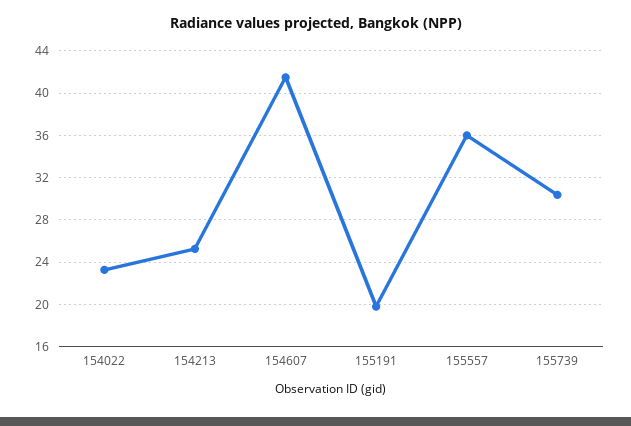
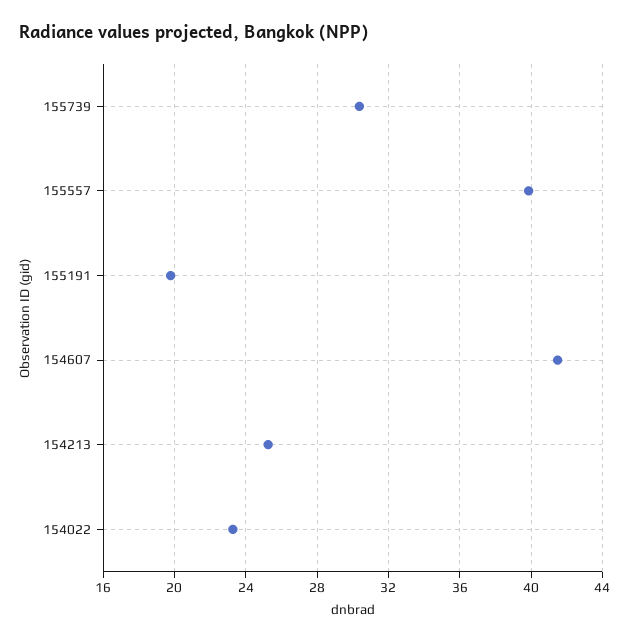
155557: 36 -> 40

